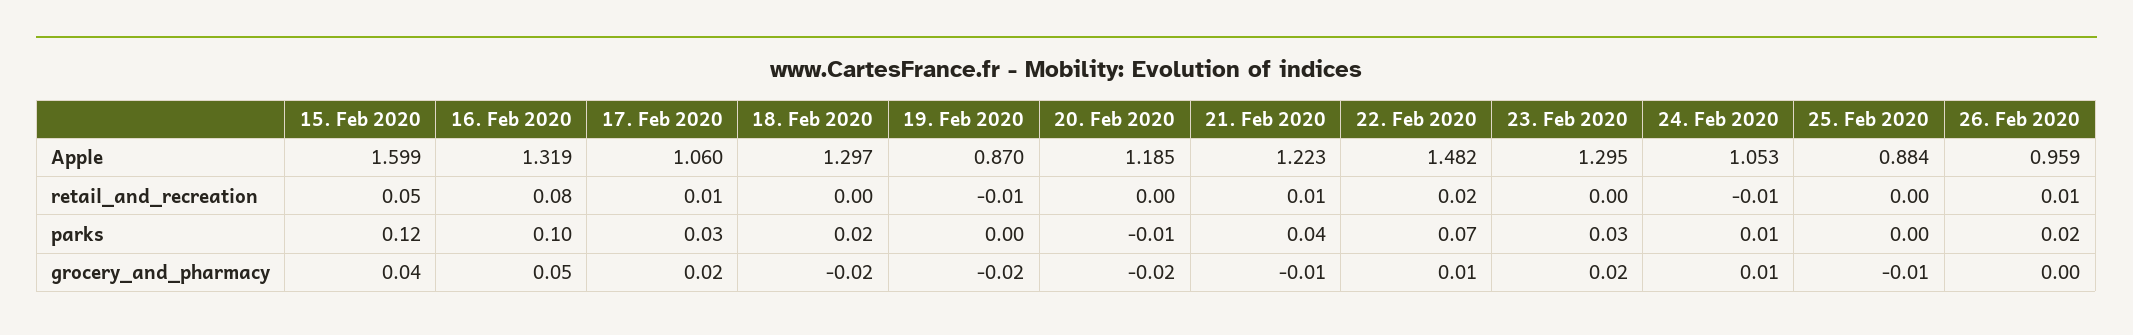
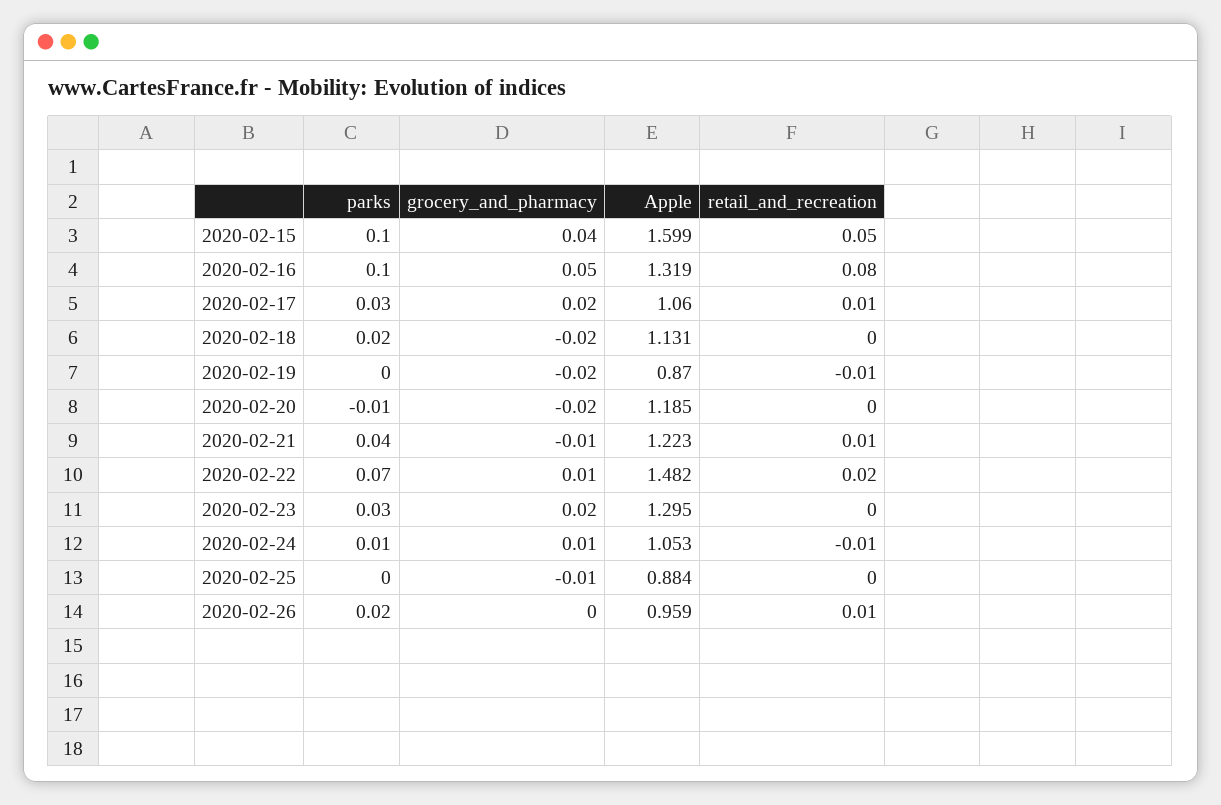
18. Feb 2020, Apple: 1.297 -> 1.131
15. Feb 2020, parks: 0.12 -> 0.1

